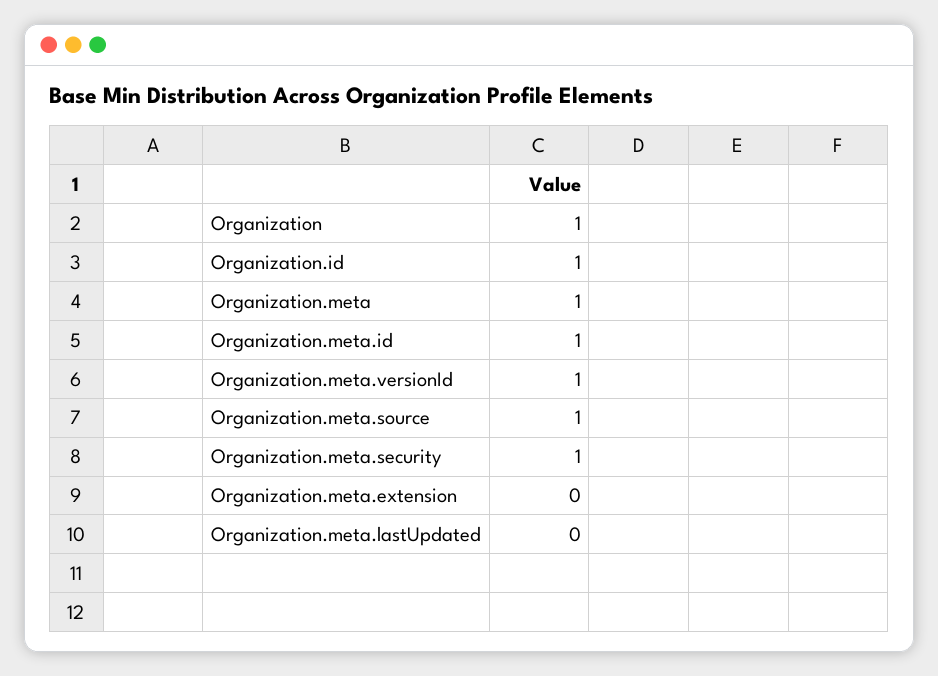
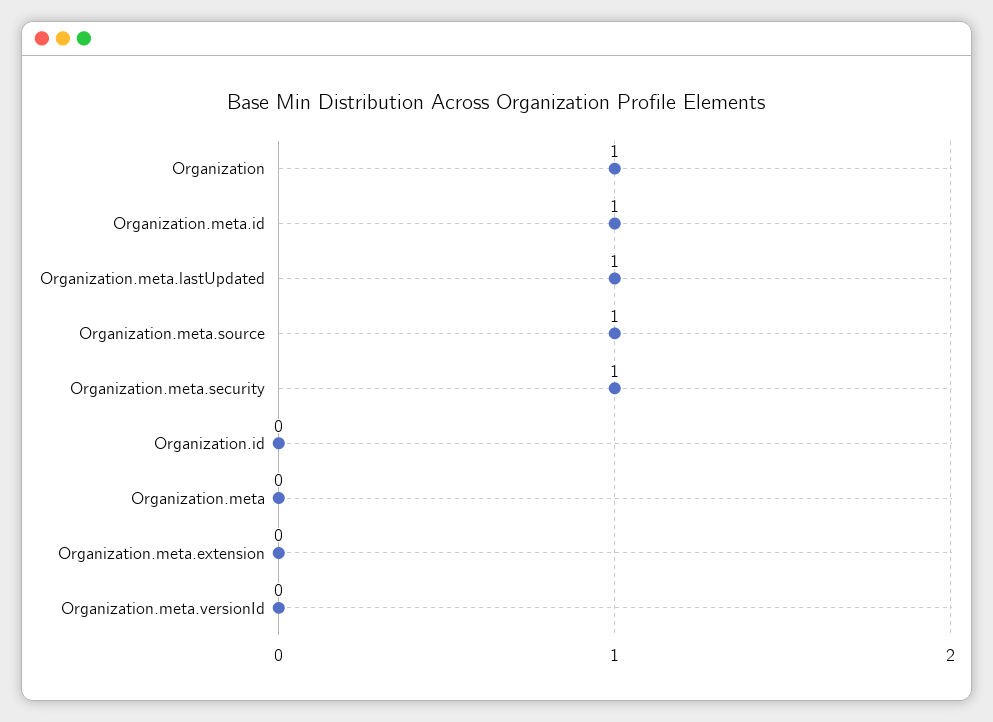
Organization.id: 1 -> 0
Organization.meta: 1 -> 0
Organization.meta.versionId: 1 -> 0
Organization.meta.lastUpdated: 0 -> 1

